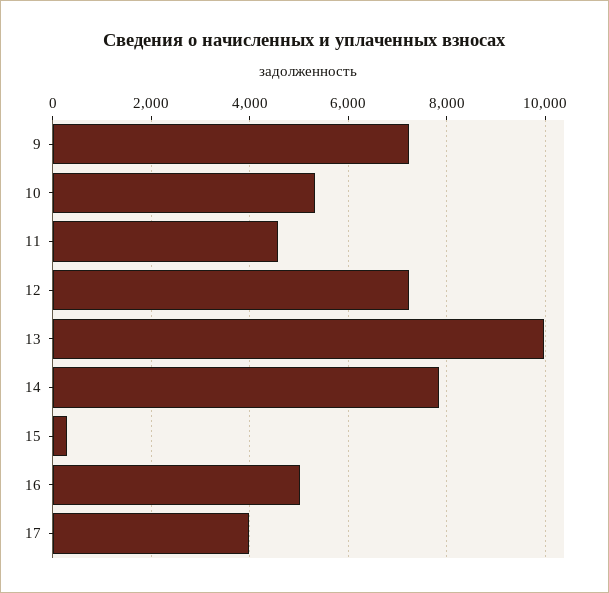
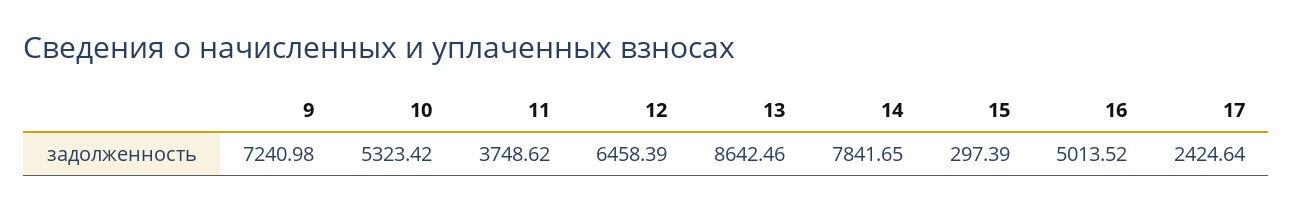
11: 4600 -> 3748.62
12: 7200 -> 6458.39
13: 10000 -> 8642.46
17: 4000 -> 2424.64

